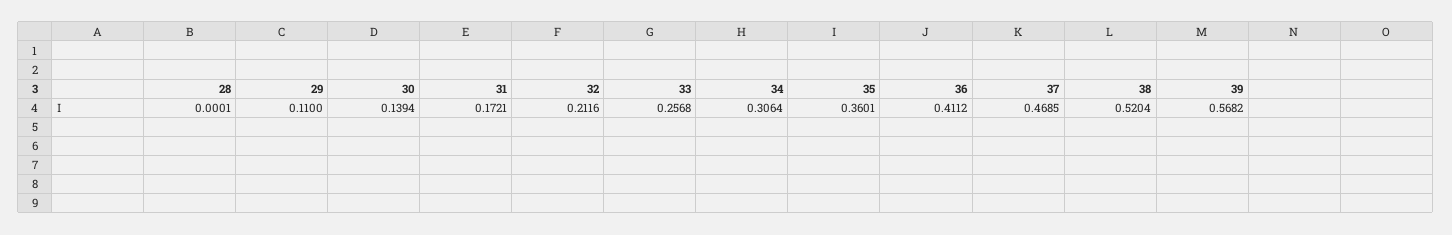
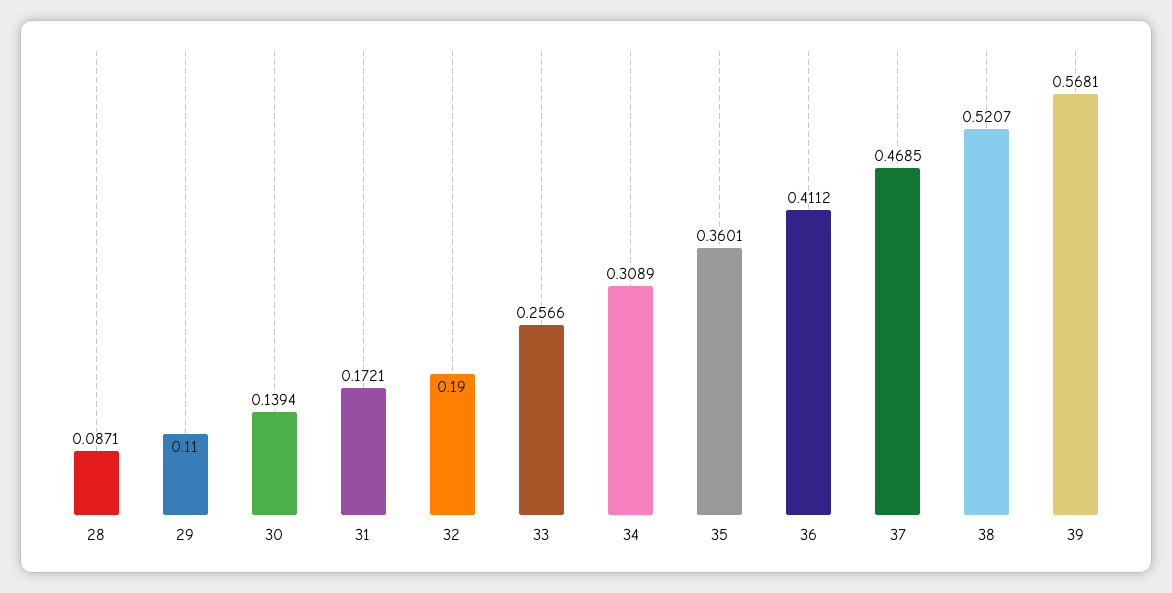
28: 0.0001 -> 0.0871
32: 0.2116 -> 0.19
33: 0.2568 -> 0.2566
34: 0.3064 -> 0.3089
38: 0.5204 -> 0.5207
39: 0.5682 -> 0.5681

